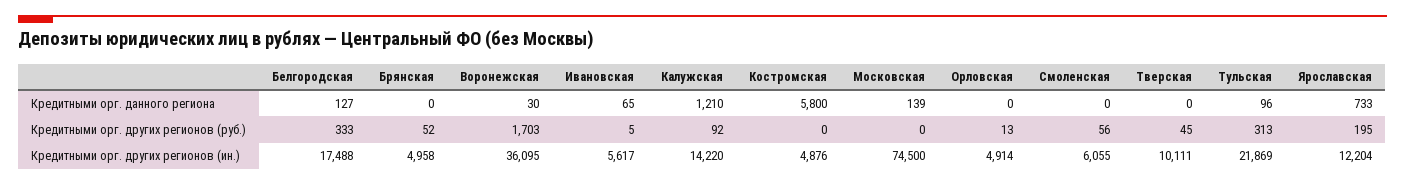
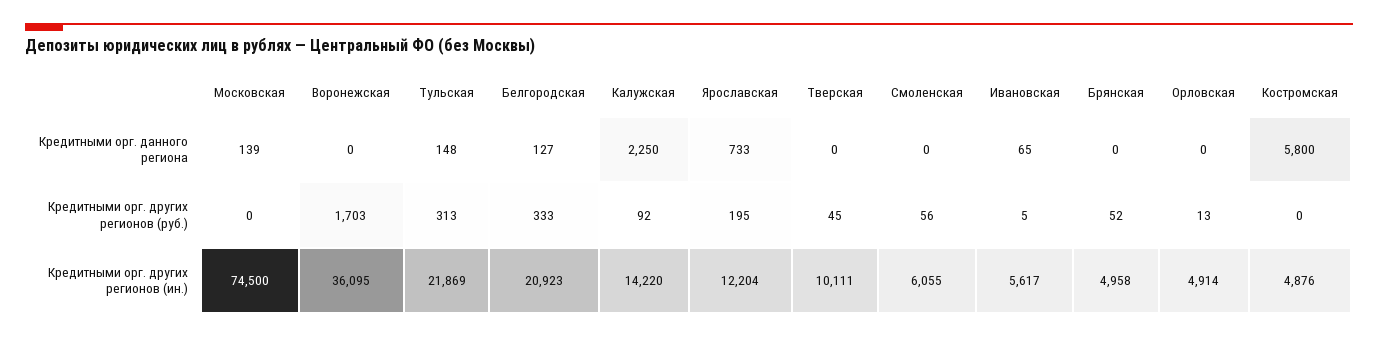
Воронежская, Кредитными орг. данного региона: 30 -> 0
Калужская, Кредитными орг. данного региона: 1210 -> 2250
Тульская, Кредитными орг. данного региона: 96 -> 148
Белгородская, Кредитными орг. других регионов (ин.): 17488 -> 20923

